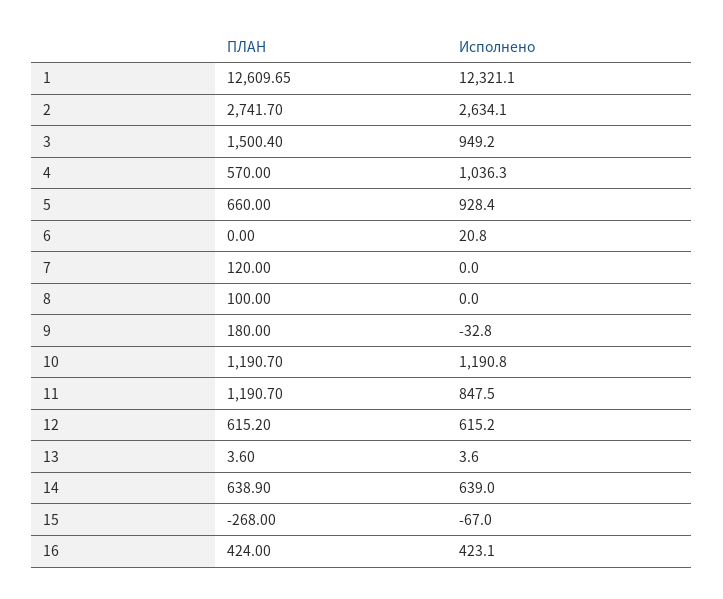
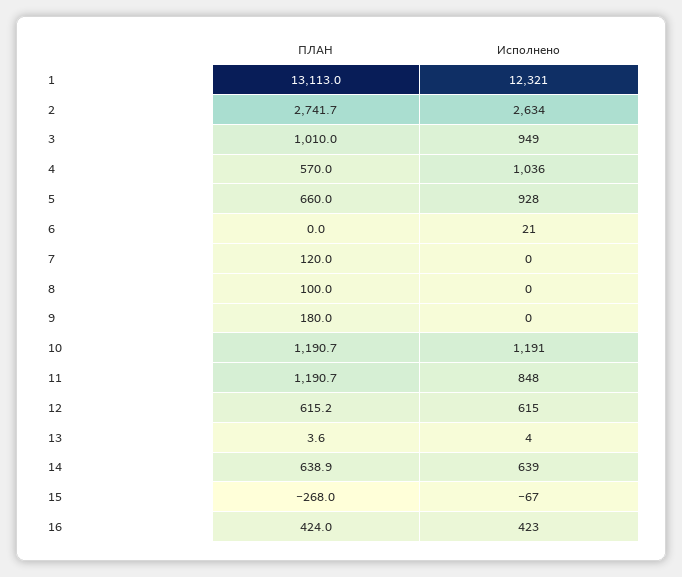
ПЛАН, 1: 12609.65 -> 13113
ПЛАН, 3: 1500.4 -> 1010
Исполнено, 9: -32.8 -> 0

